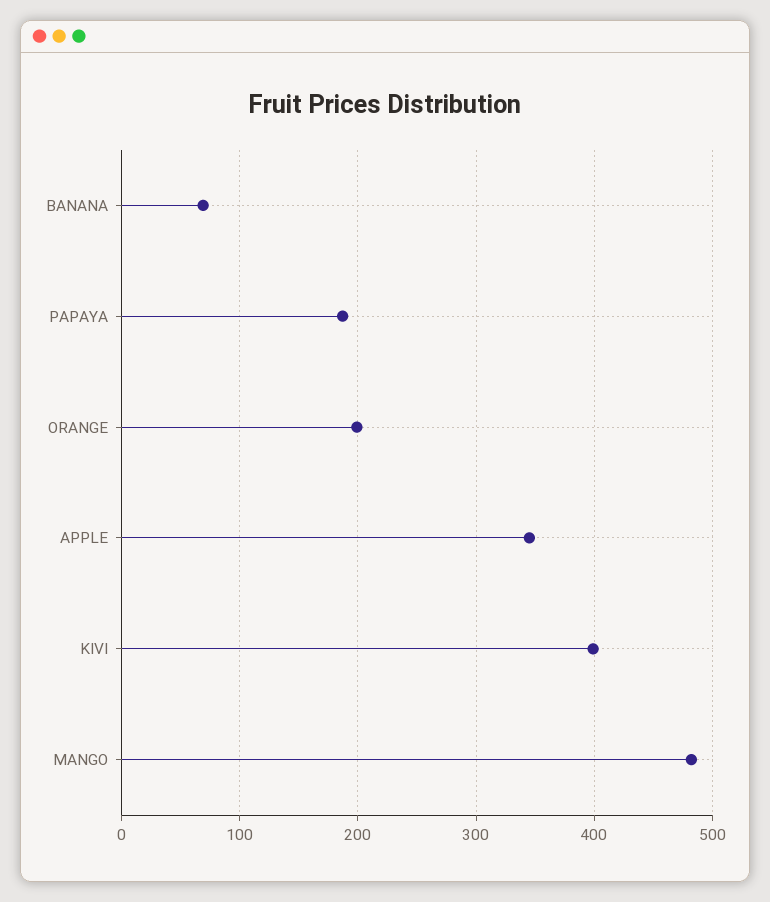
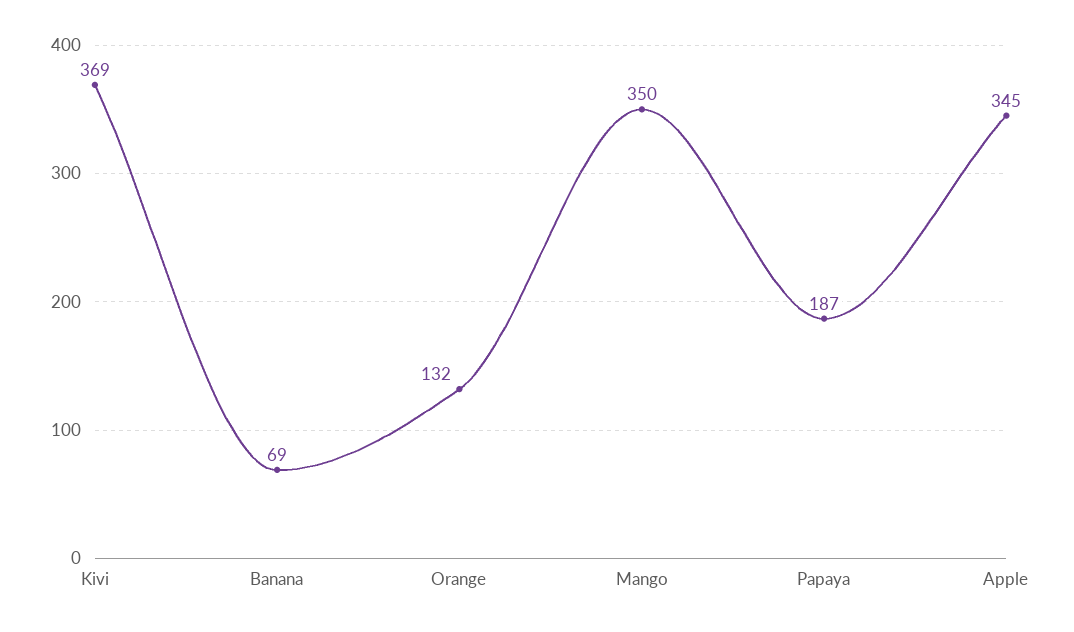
ORANGE: 200 -> 132
KIVI: 400 -> 369
MANGO: 480 -> 350

